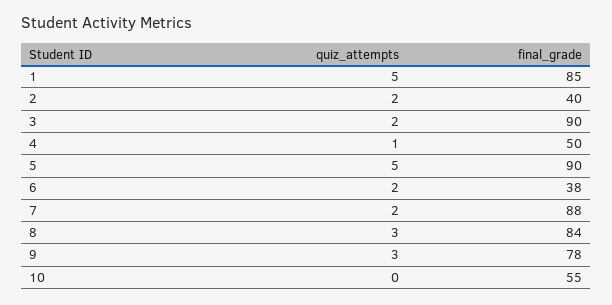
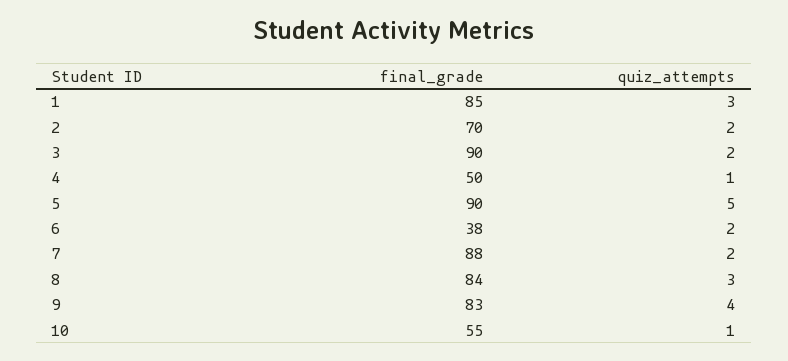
quiz_attempts, 1: 5 -> 3
final_grade, 2: 40 -> 70
quiz_attempts, 9: 3 -> 4
final_grade, 9: 78 -> 83
quiz_attempts, 10: 0 -> 1

